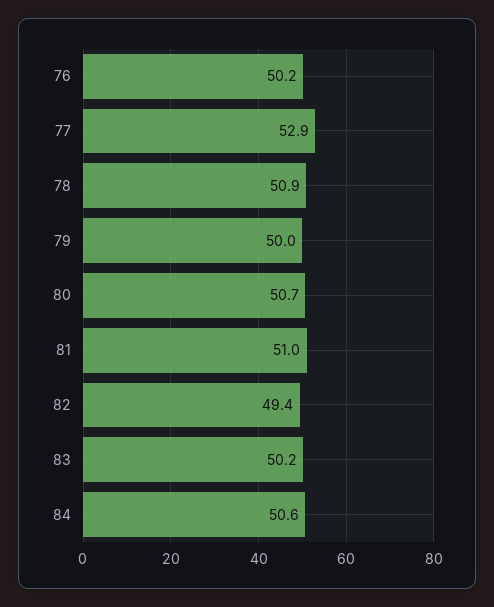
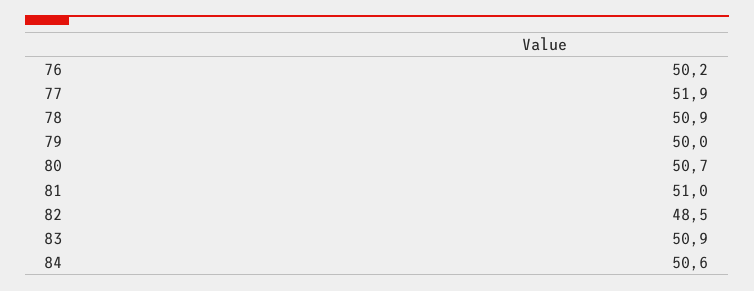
77: 52.9 -> 51.9
82: 49.4 -> 48.5
83: 50.2 -> 50.9

